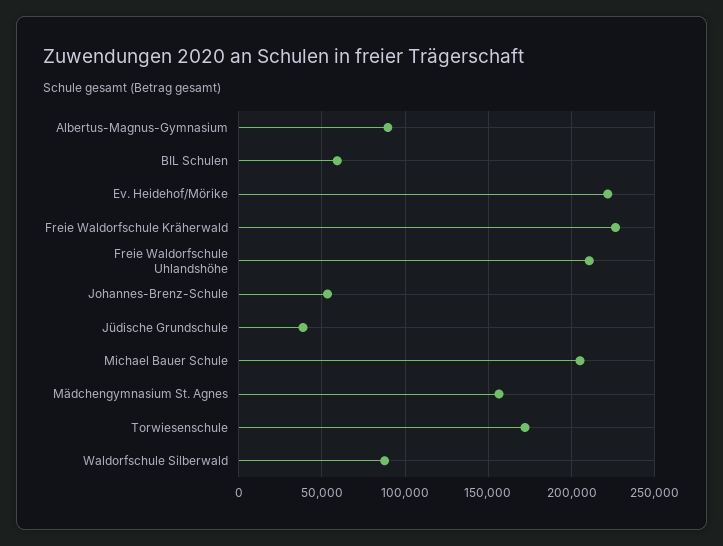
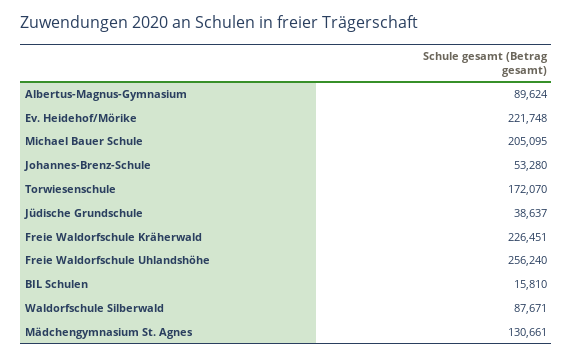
BIL Schulen: 60000 -> 15810
Freie Waldorfschule Uhlandshöhe: 210000 -> 256240
Mädchengymnasium St. Agnes: 155000 -> 130661

